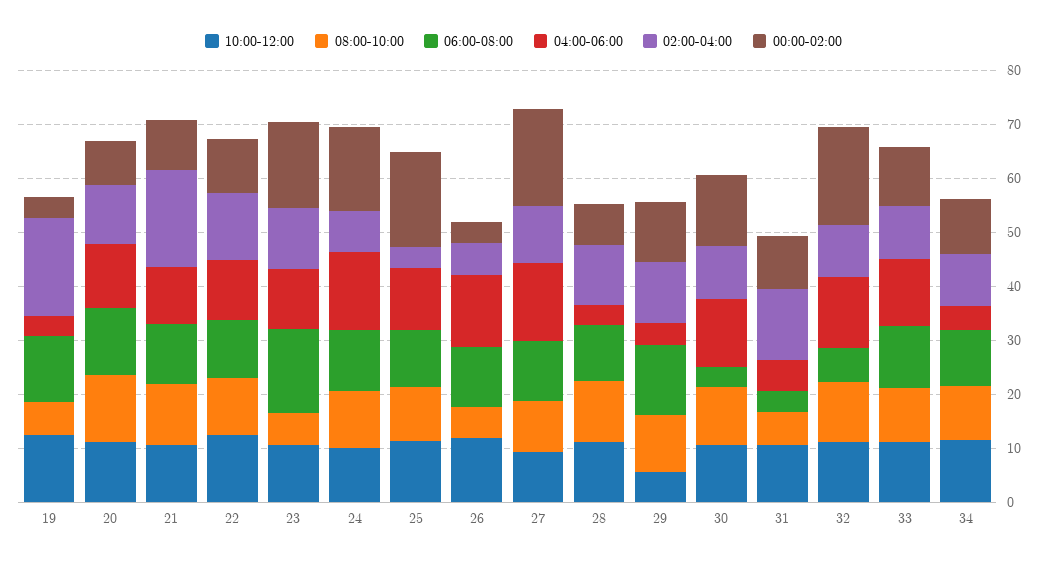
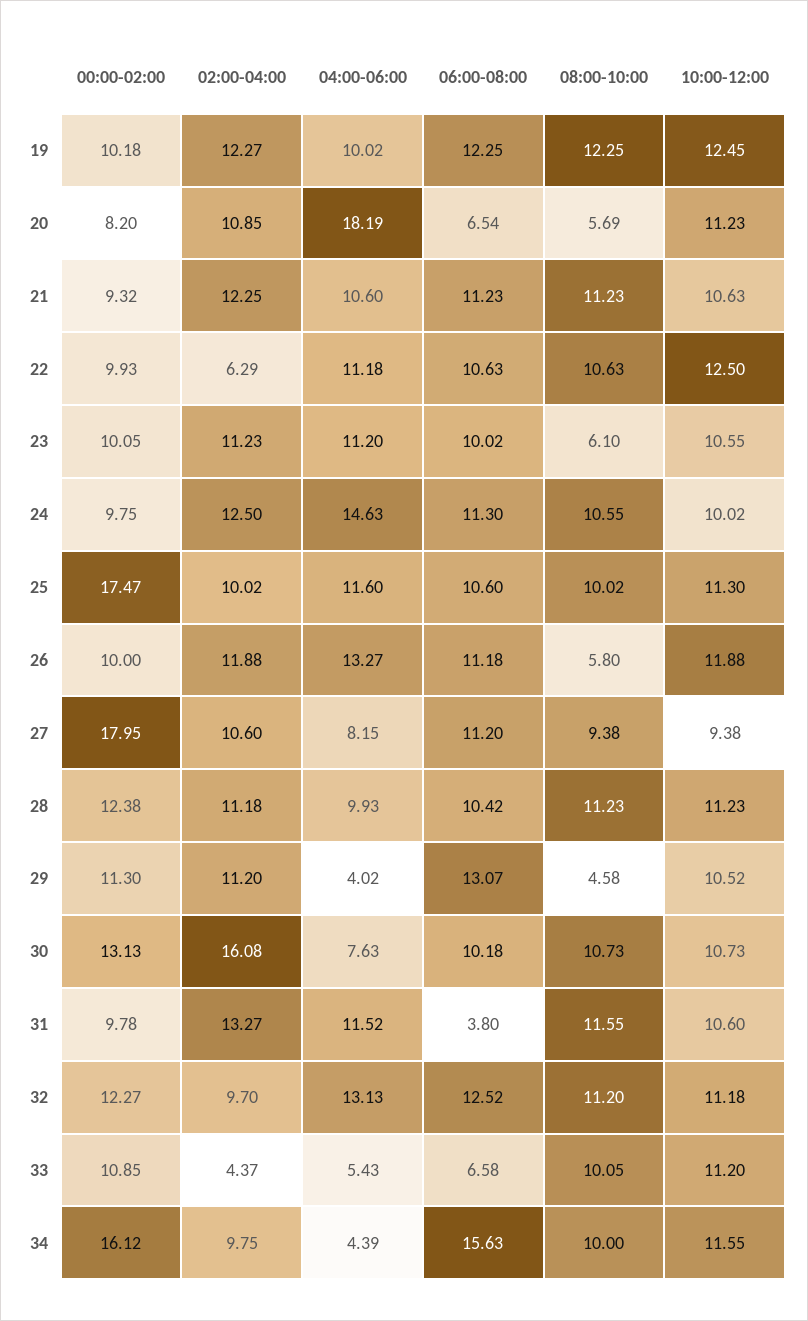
08:00-10:00, 19: 6 -> 12.25
04:00-06:00, 19: 4 -> 10.02
02:00-04:00, 19: 18 -> 12.27
00:00-02:00, 19: 4 -> 10.18
08:00-10:00, 20: 12 -> 5.69
06:00-08:00, 20: 12 -> 6.54
04:00-06:00, 20: 12 -> 18.19
02:00-04:00, 21: 18 -> 12.25
02:00-04:00, 22: 12 -> 6.29
06:00-08:00, 23: 16 -> 10.02
00:00-02:00, 23: 16 -> 10.05
02:00-04:00, 24: 8 -> 12.5
00:00-02:00, 24: 16 -> 9.75
02:00-04:00, 25: 4 -> 10.02
02:00-04:00, 26: 6 -> 11.88
00:00-02:00, 26: 4 -> 10
04:00-06:00, 27: 14 -> 8.15
04:00-06:00, 28: 4 -> 9.93
00:00-02:00, 28: 8 -> 12.38
10:00-12:00, 29: 6 -> 10.52
08:00-10:00, 29: 10 -> 4.58
06:00-08:00, 30: 4 -> 10.18
04:00-06:00, 30: 12 -> 7.63
02:00-04:00, 30: 10 -> 16.08
08:00-10:00, 31: 6 -> 11.55
04:00-06:00, 31: 6 -> 11.52
06:00-08:00, 32: 6 -> 12.52
00:00-02:00, 32: 18 -> 12.27
06:00-08:00, 33: 12 -> 6.58
04:00-06:00, 33: 12 -> 5.43
02:00-04:00, 33: 10 -> 4.37
06:00-08:00, 34: 10 -> 15.63
00:00-02:00, 34: 10 -> 16.12

